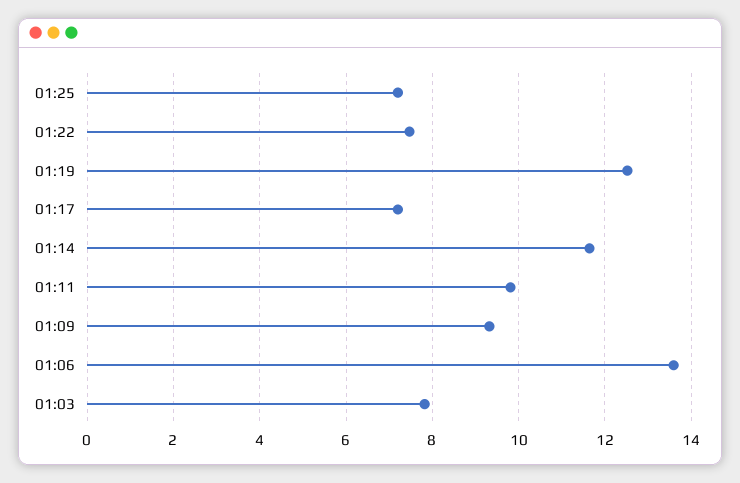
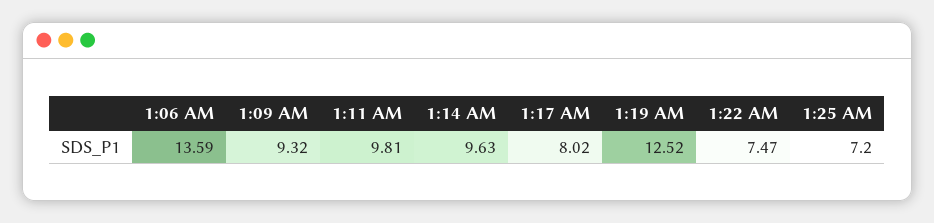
01:17: 7.2 -> 8.02
01:14: 11.6 -> 9.63
01:03: 7.8 -> none

